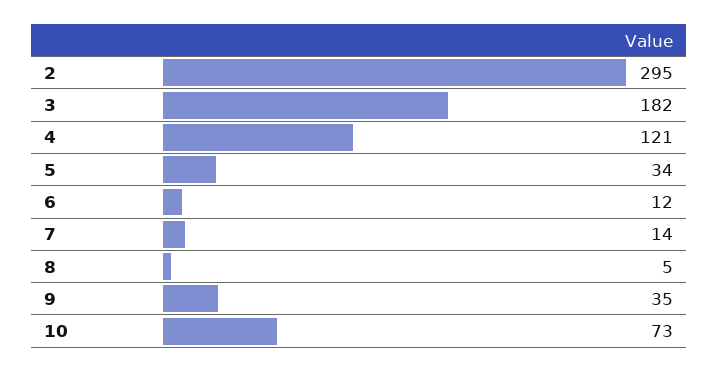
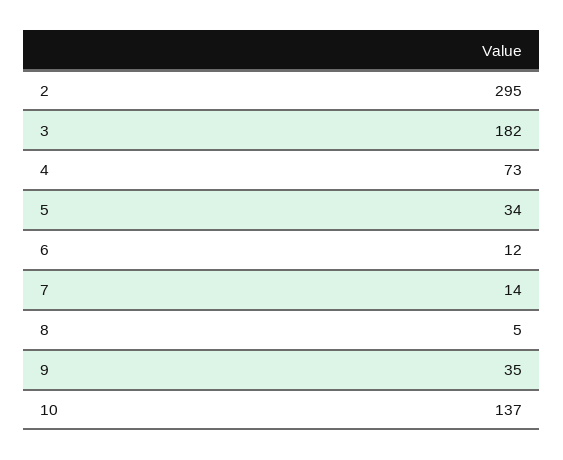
4: 121 -> 73
10: 73 -> 137

